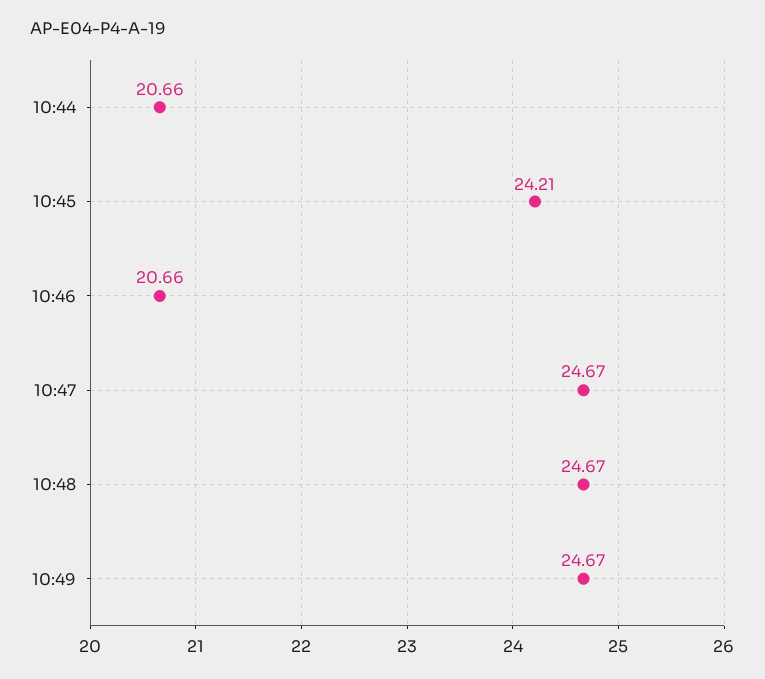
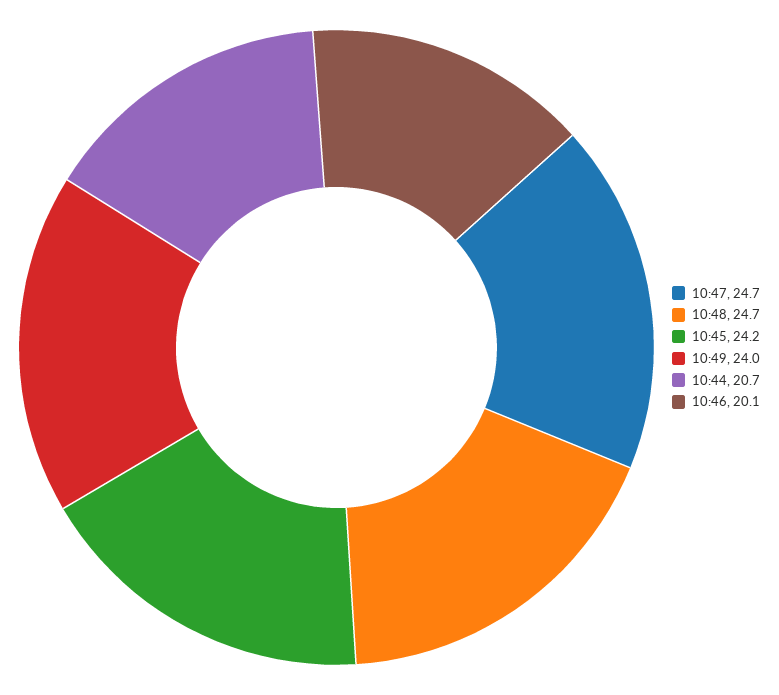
10:46: 20.66 -> 20.1
10:49: 24.67 -> 24

